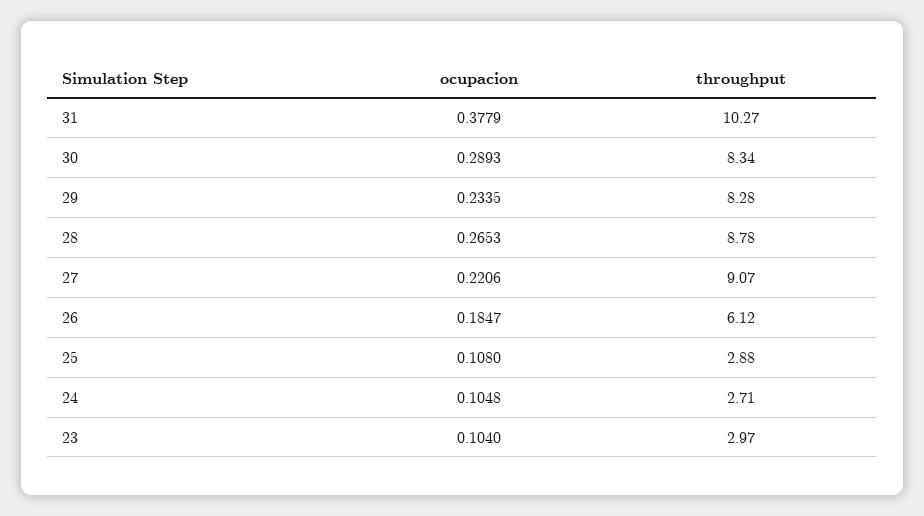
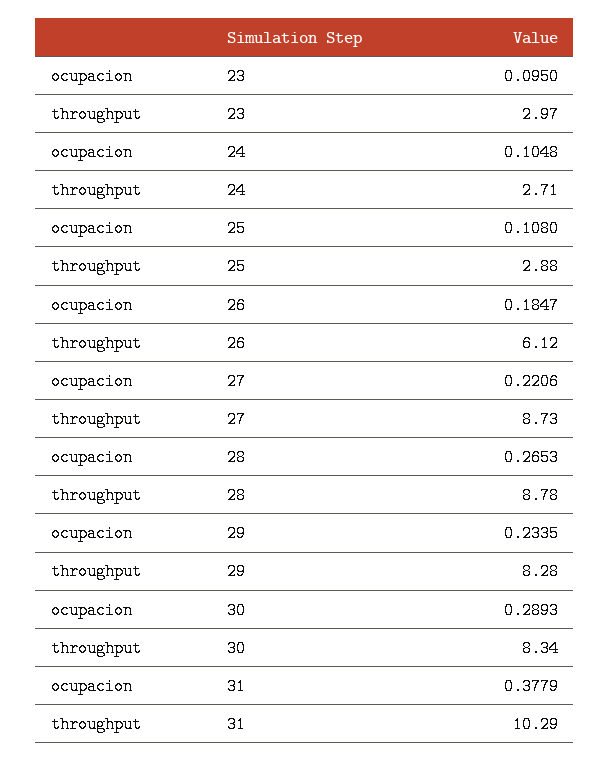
throughput, 31: 10.27 -> 10.29
throughput, 27: 9.07 -> 8.73
ocupacion, 23: 0.104 -> 0.095

